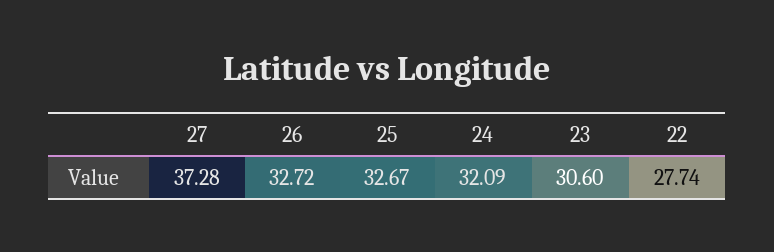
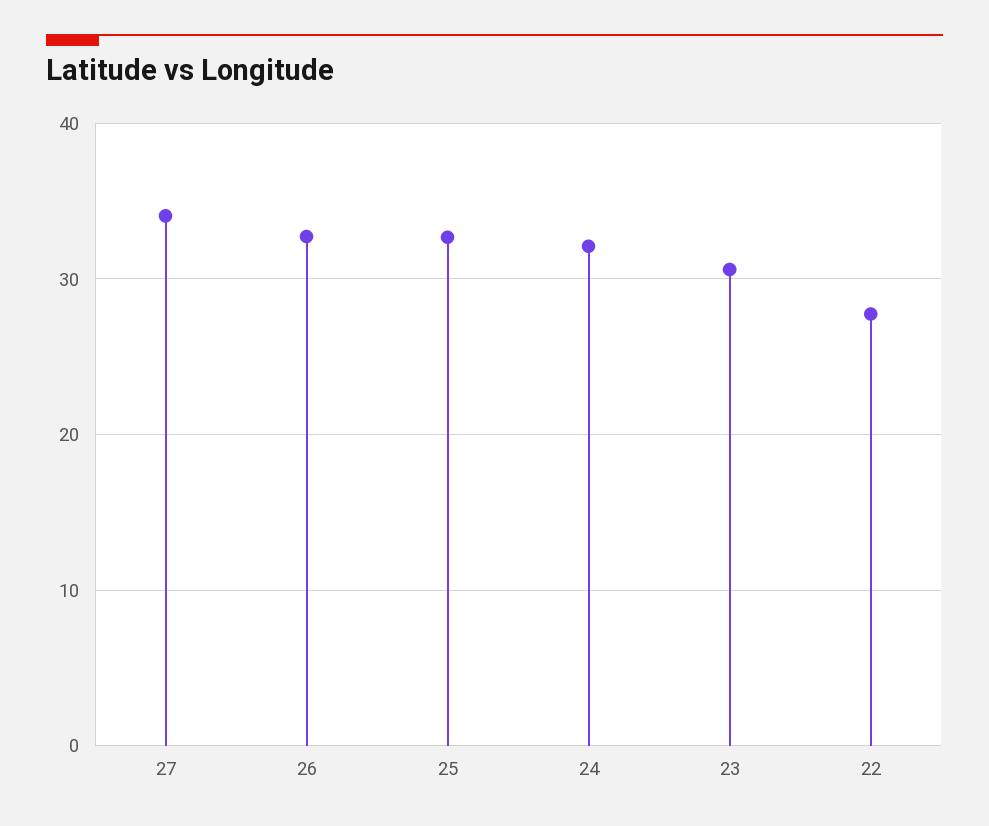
27: 37.28 -> 34

